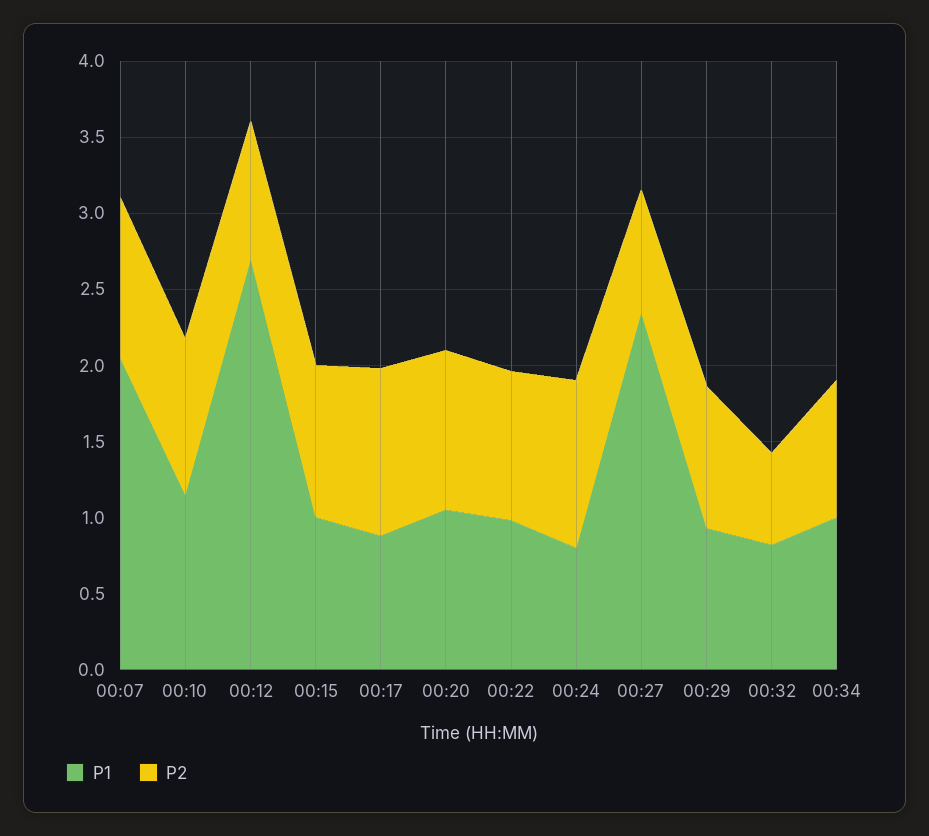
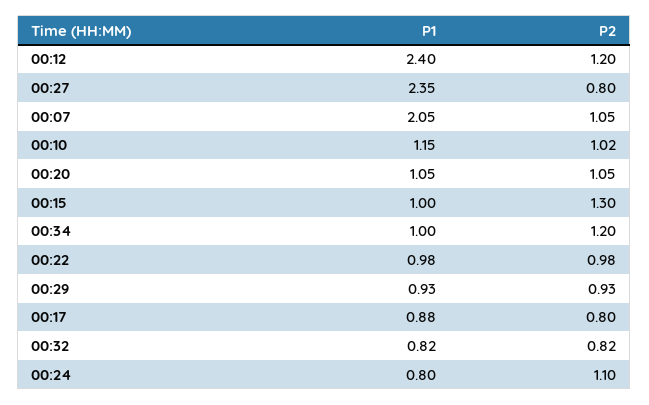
P1, 00:12: 2.7 -> 2.4
P2, 00:12: 0.9 -> 1.2
P2, 00:15: 1 -> 1.3
P2, 00:17: 1.1 -> 0.8
P2, 00:32: 0.6 -> 0.82
P2, 00:34: 0.9 -> 1.2

